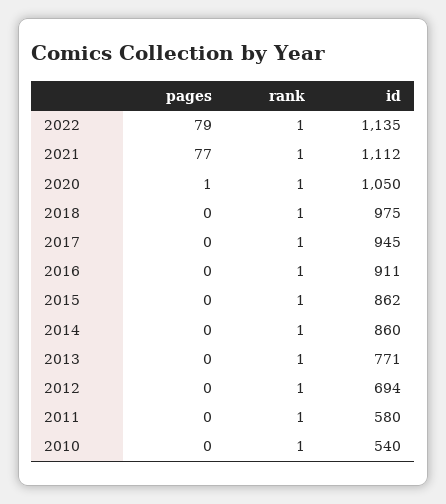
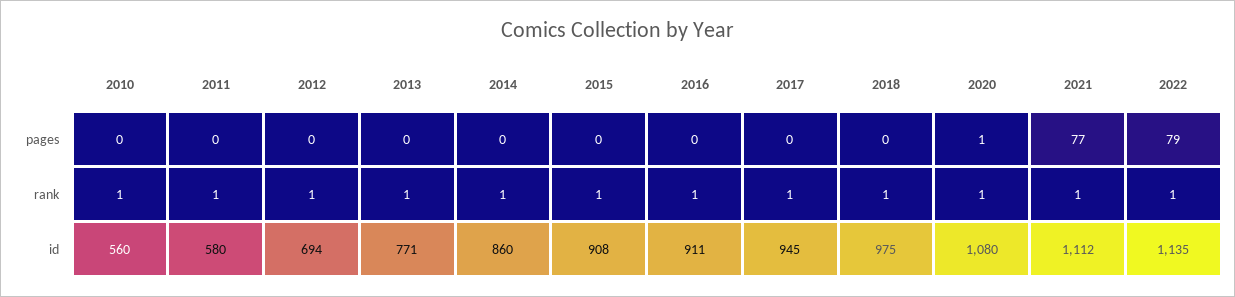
id, 2020: 1050 -> 1080
id, 2015: 862 -> 908
id, 2010: 540 -> 560

